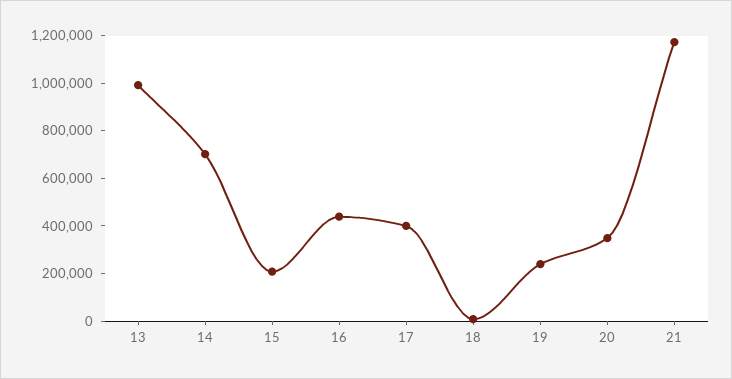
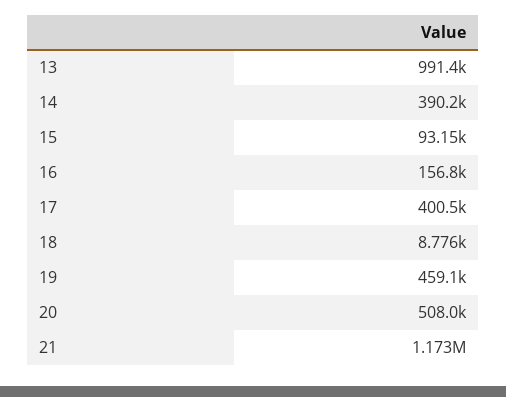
14: 700000 -> 390200
15: 200000 -> 93150
16: 450000 -> 156800
19: 250000 -> 459100
20: 350000 -> 508000

